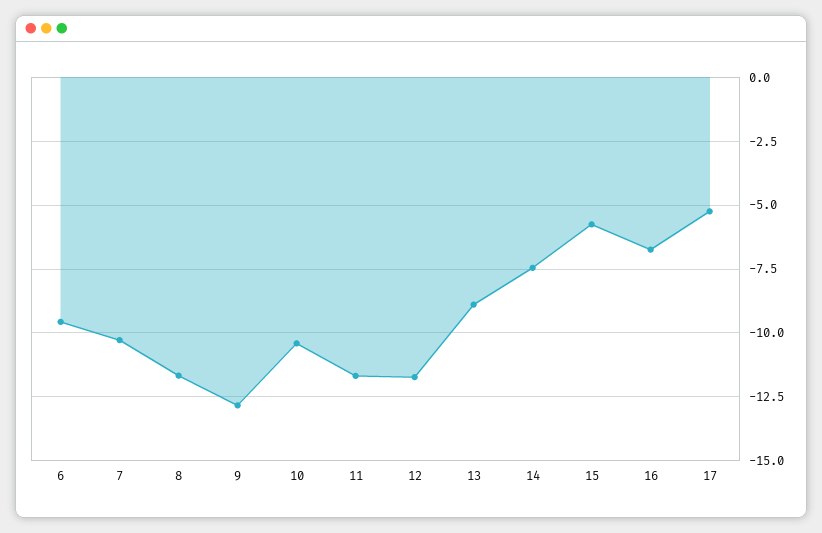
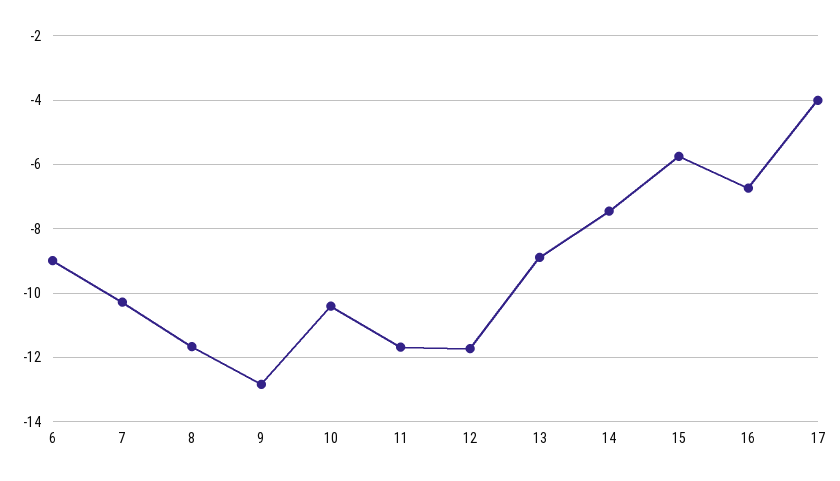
6: -9.5 -> -9
17: -5.25 -> -4

